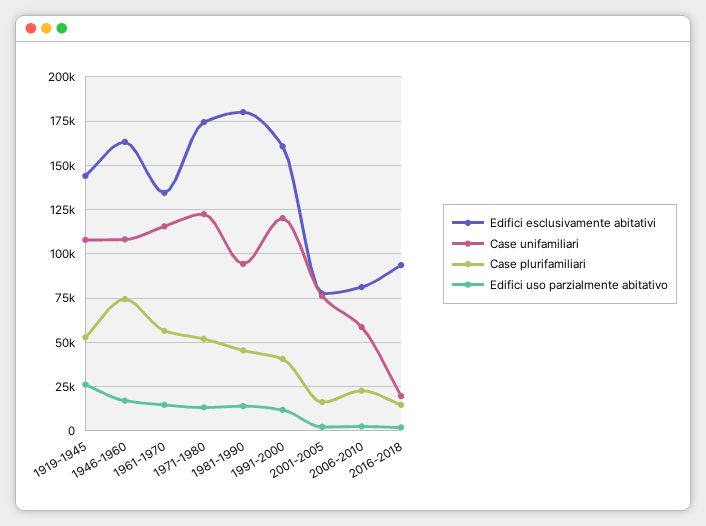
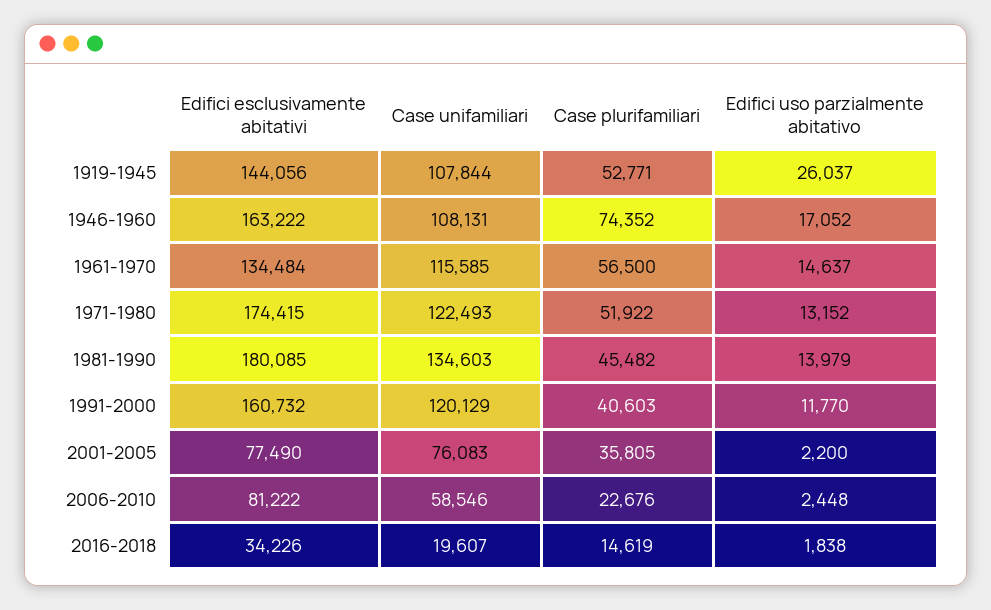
Case unifamiliari, 1981-1990: 95000 -> 134603
Case plurifamiliari, 2001-2005: 15000 -> 35805
Edifici esclusivamente abitativi, 2016-2018: 95000 -> 34226

